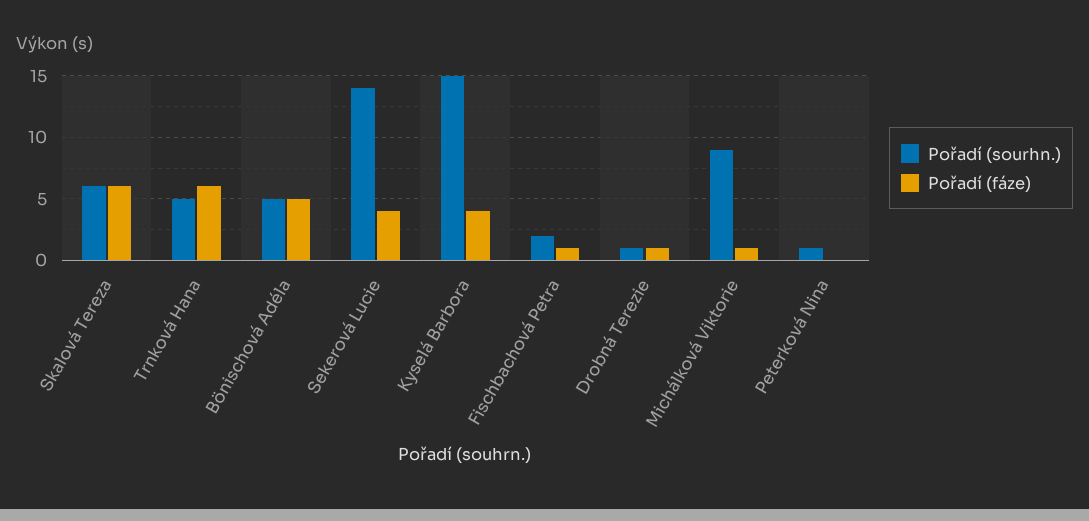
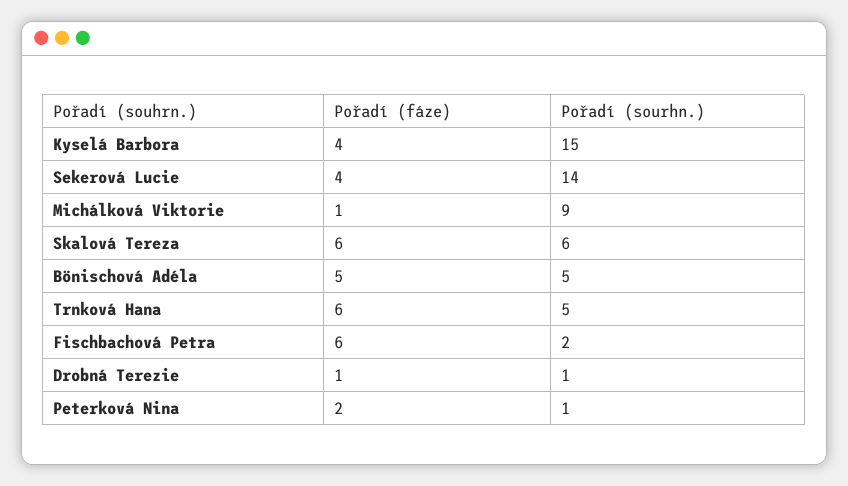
Pořadí (fáze), Fischbachová Petra: 1 -> 6
Pořadí (fáze), Peterková Nina: 0 -> 2

